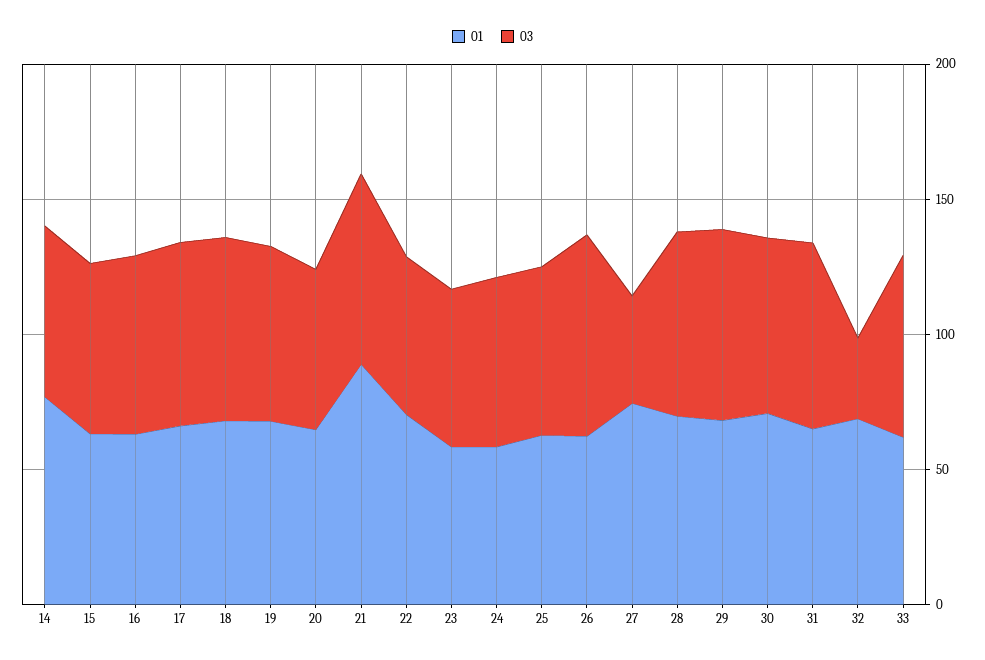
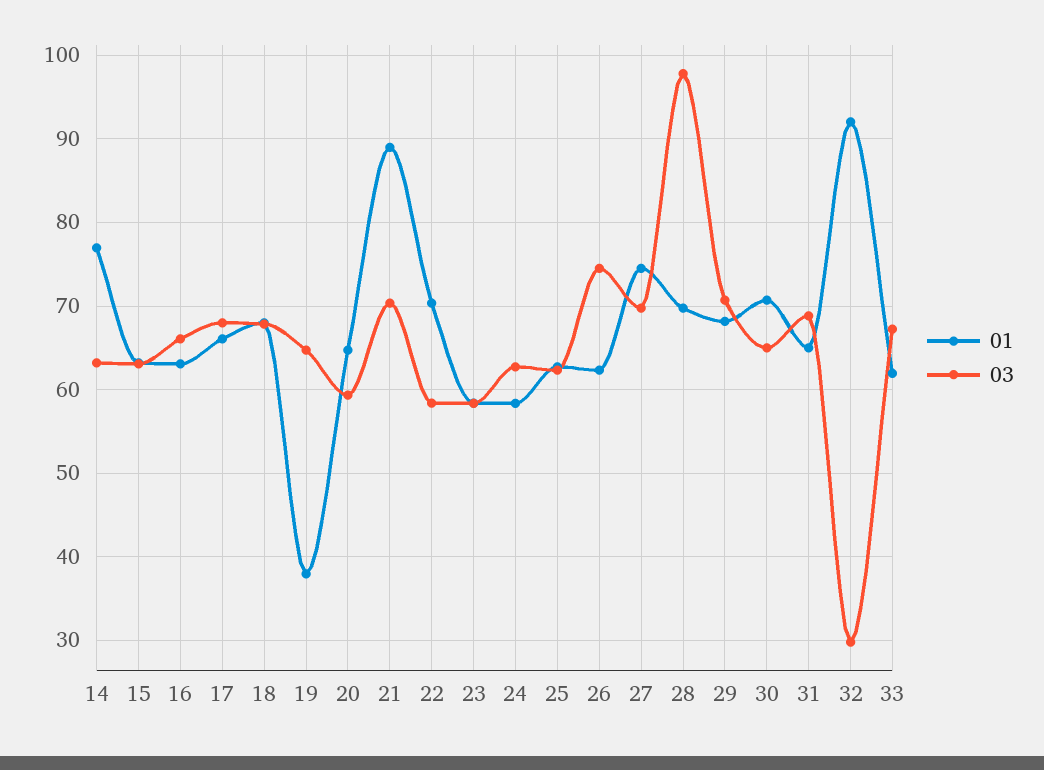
01, 19: 70 -> 38
03, 27: 40 -> 70
03, 28: 70 -> 98
01, 32: 70 -> 92

